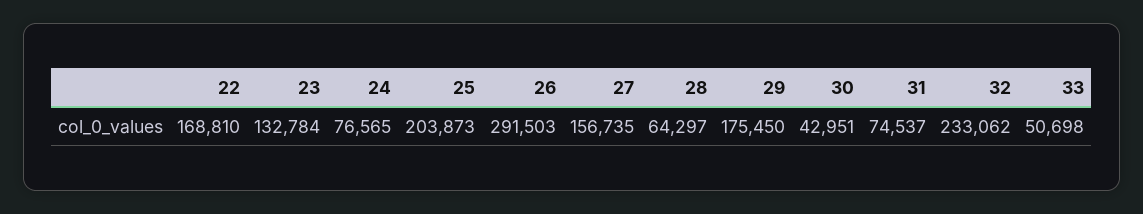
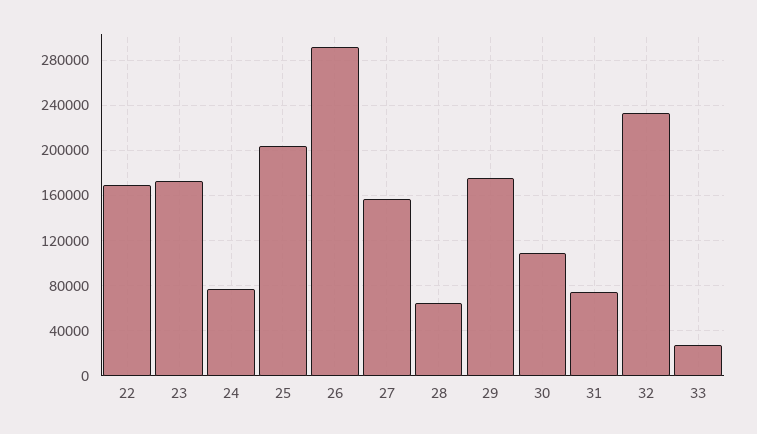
23: 132784 -> 170000
30: 42951 -> 110000
33: 50698 -> 30000

